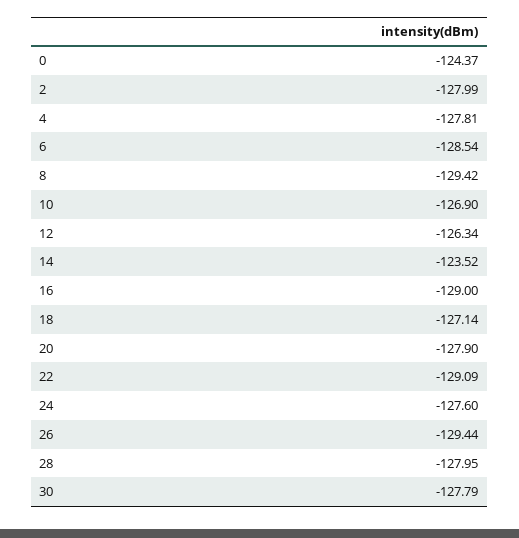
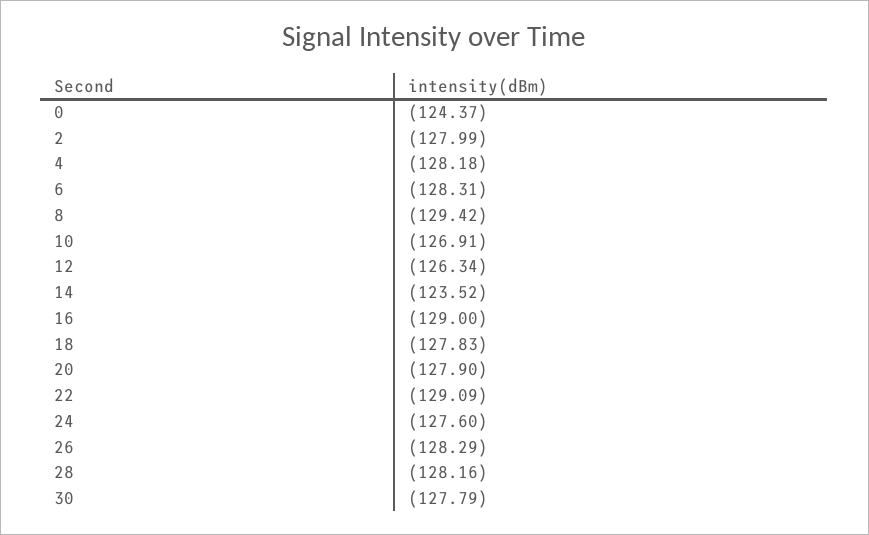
4: -127.81 -> -128.18
6: -128.54 -> -128.31
10: -126.9 -> -126.91
18: -127.14 -> -127.83
26: -129.44 -> -128.29
28: -127.95 -> -128.16

